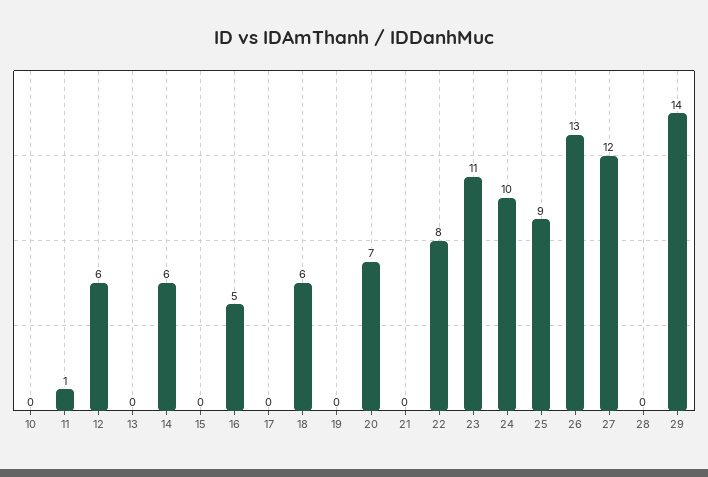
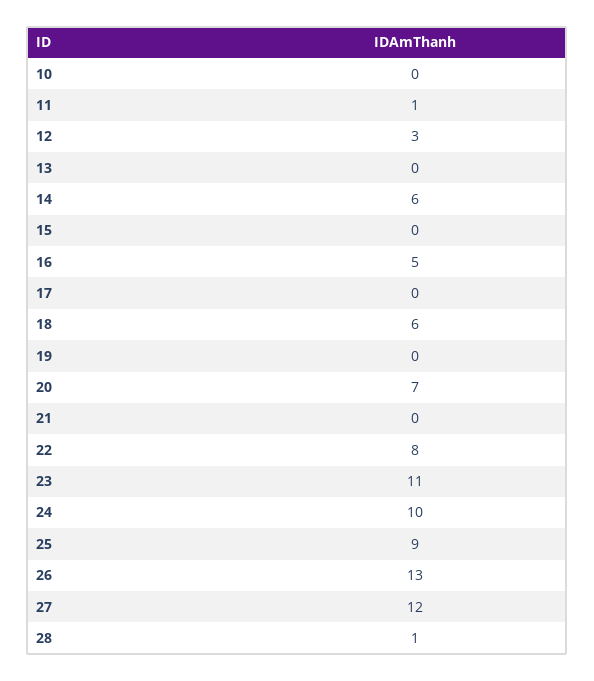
12: 6 -> 3
28: 0 -> 1
29: 14 -> none

